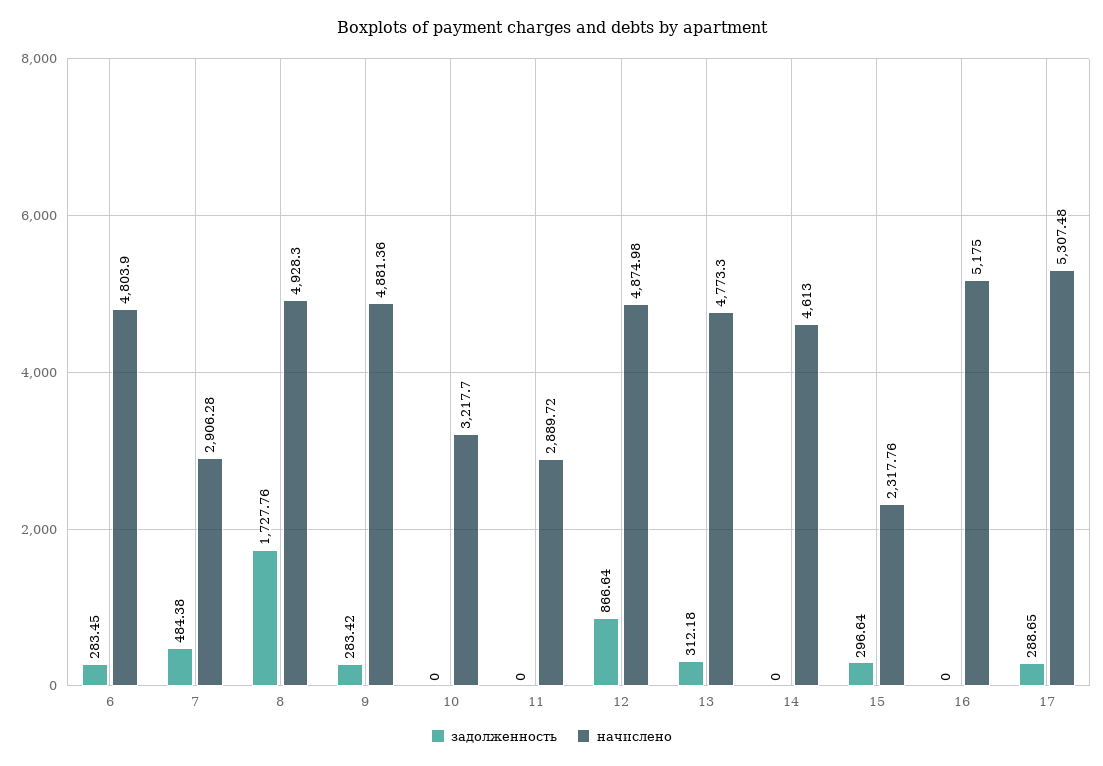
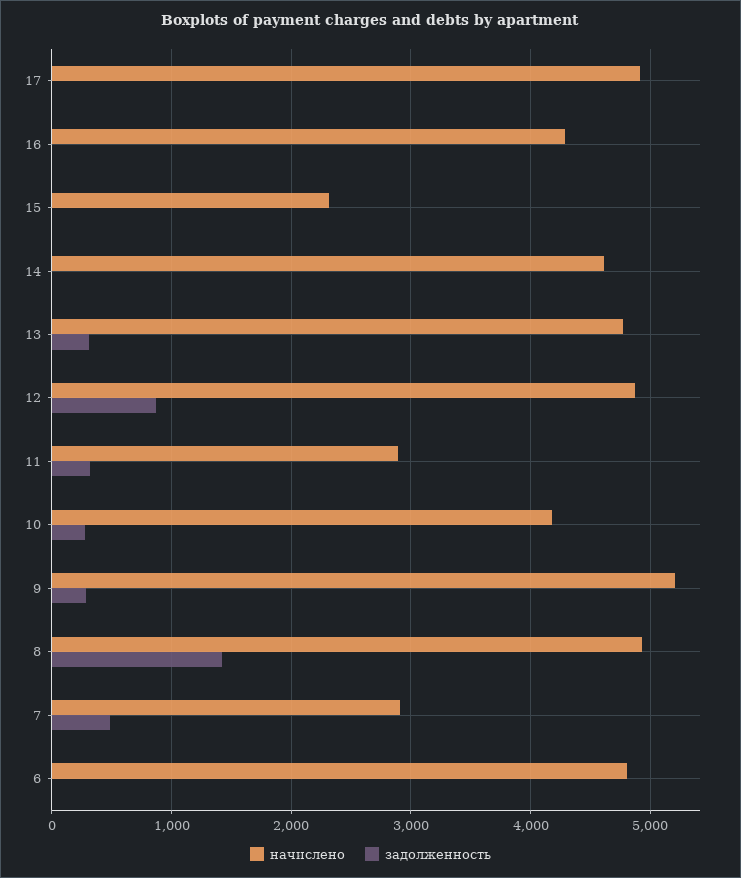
задолженность, 6: 283.45 -> 0
задолженность, 8: 1727.76 -> 1400
начислено, 9: 4881.36 -> 5200
задолженность, 10: 0 -> 300
начислено, 10: 3217.7 -> 4200
задолженность, 11: 0 -> 300
задолженность, 15: 296.64 -> 0
начислено, 16: 5175 -> 4300
задолженность, 17: 288.65 -> 0
начислено, 17: 5307.48 -> 4900

